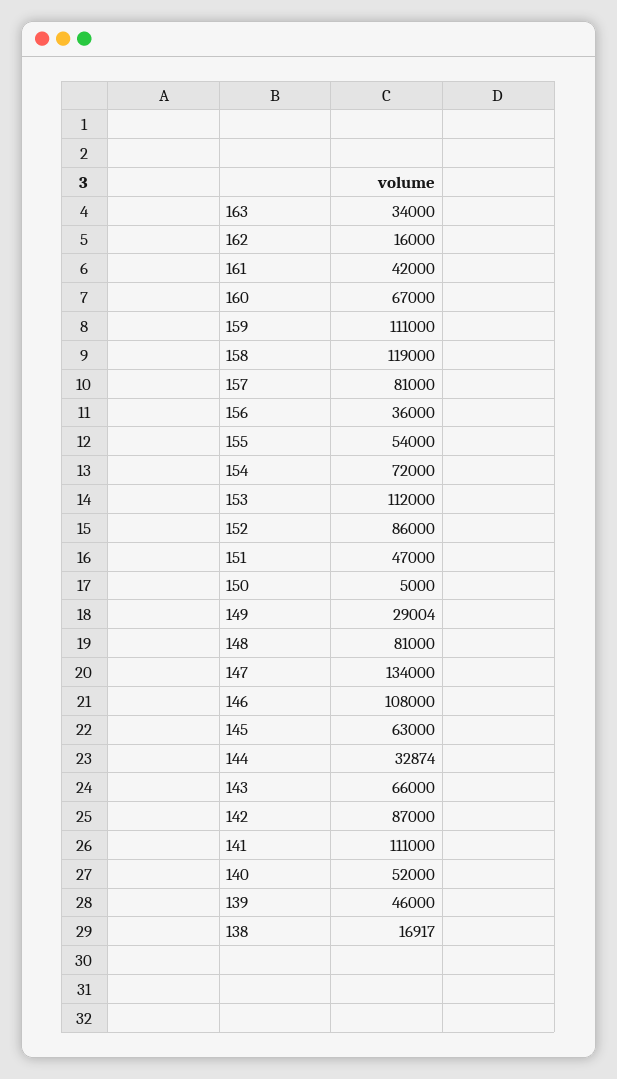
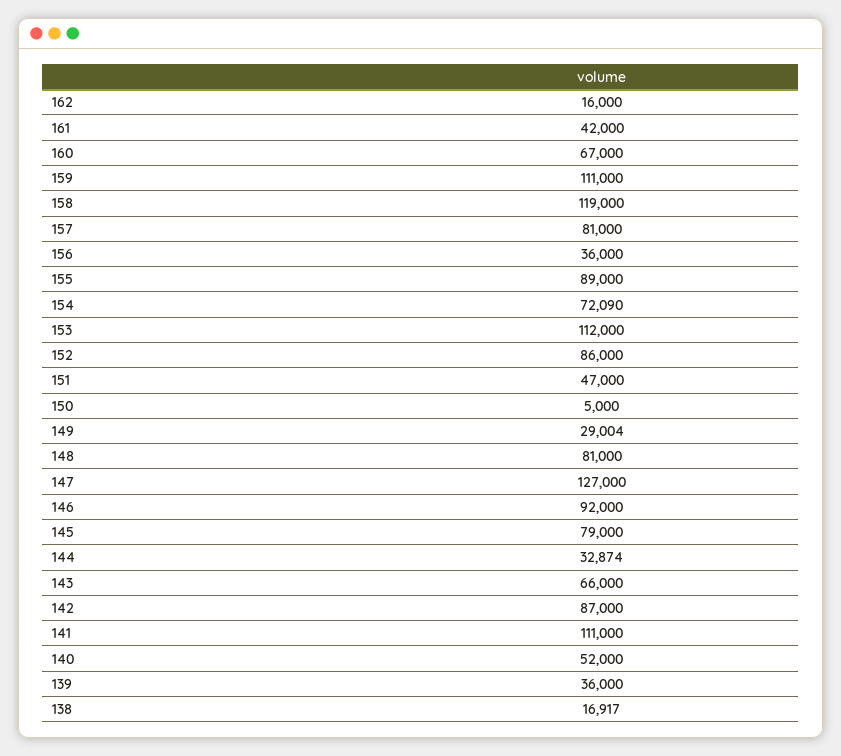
163: 34000 -> none
155: 54000 -> 89000
154: 72000 -> 72090
147: 134000 -> 127000
146: 108000 -> 92000
145: 63000 -> 79000
139: 46000 -> 36000

